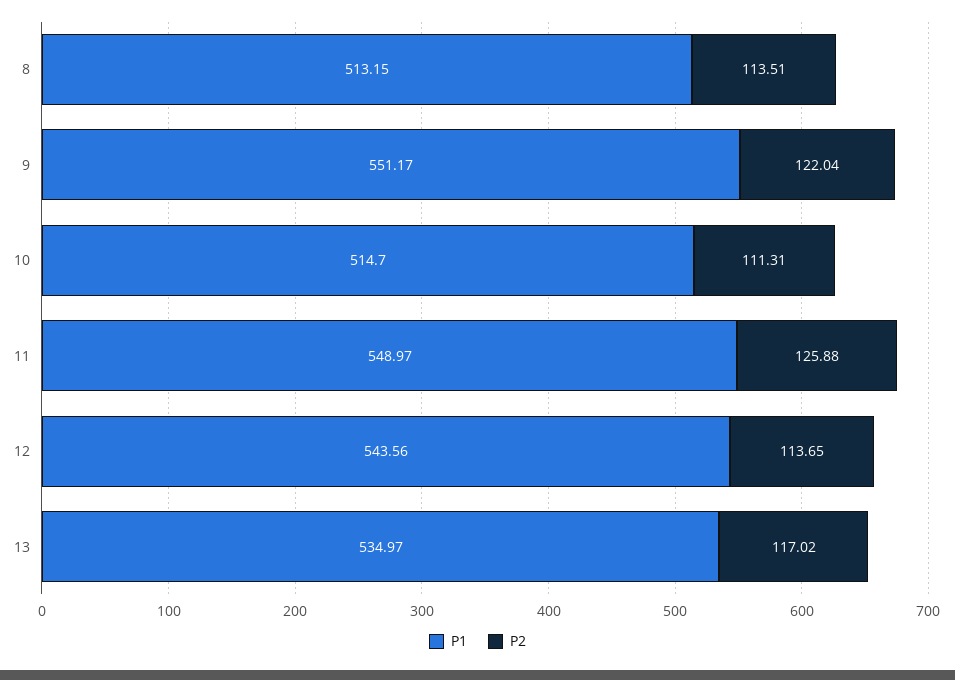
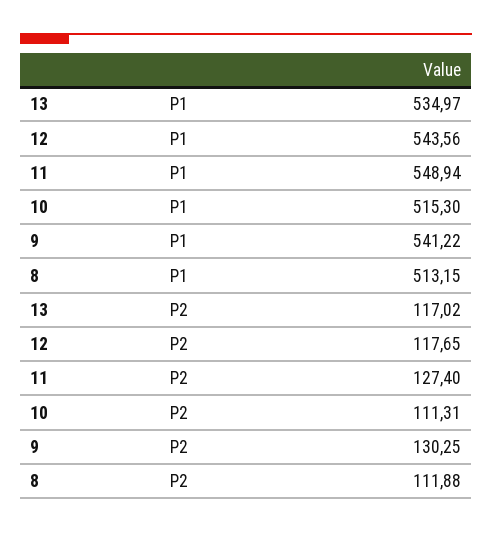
P2, 8: 113.51 -> 111.88
P1, 9: 551.17 -> 541.22
P2, 9: 122.04 -> 130.25
P1, 10: 514.7 -> 515.3
P1, 11: 548.97 -> 548.94
P2, 11: 125.88 -> 127.4
P2, 12: 113.65 -> 117.65

